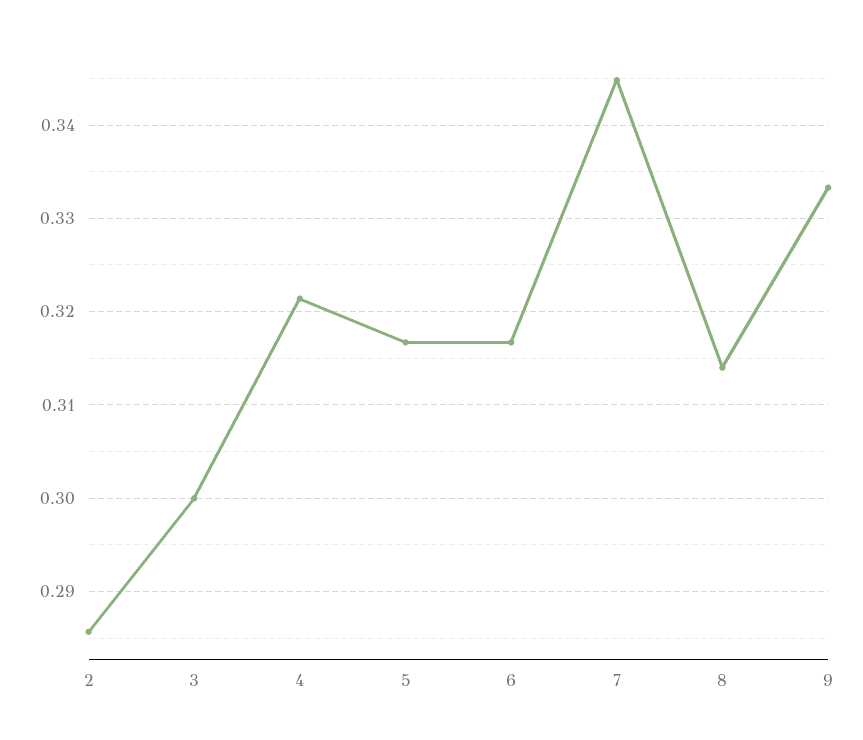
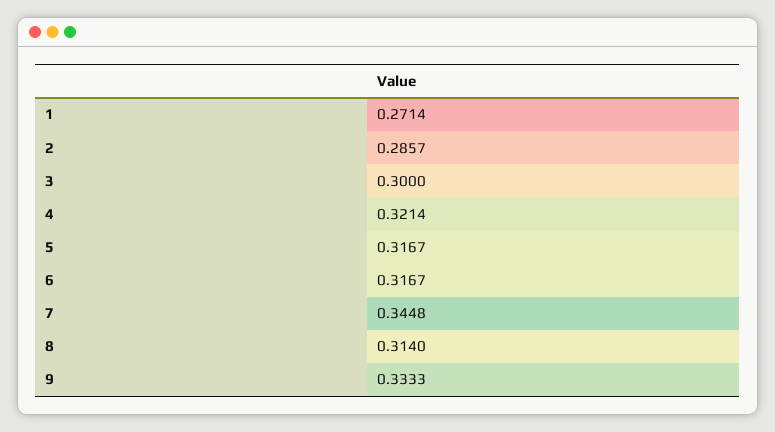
1: none -> 0.2714

